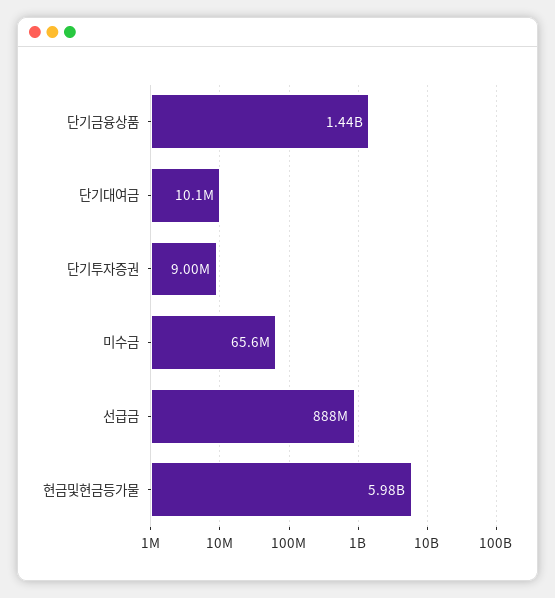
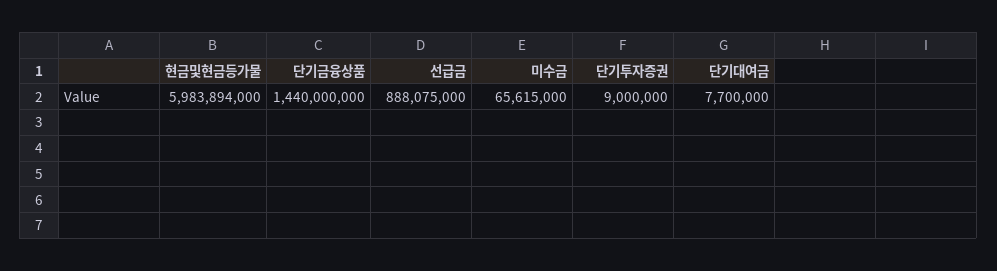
단기대여금: 10100000 -> 7700000

